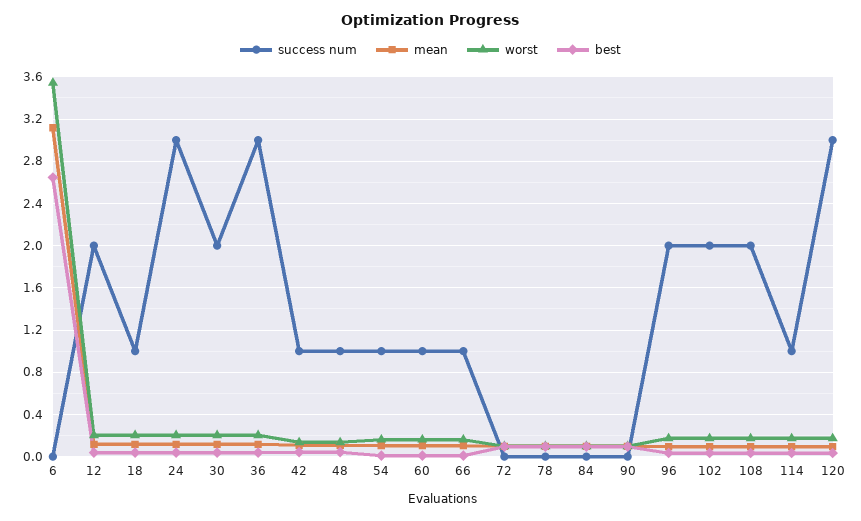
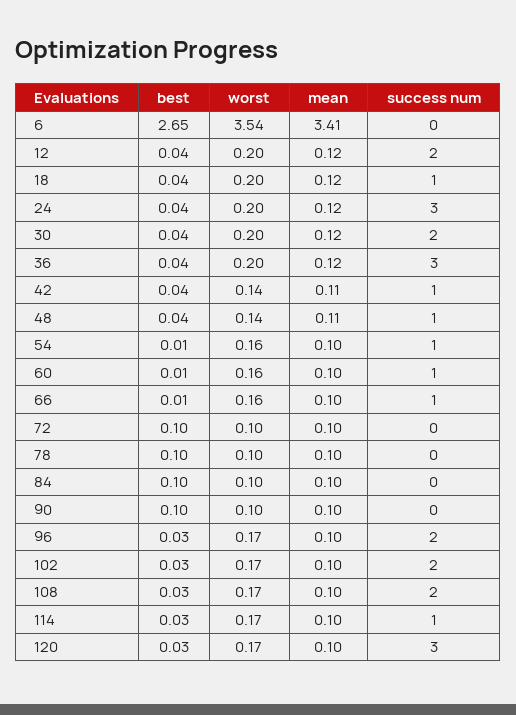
mean, 6: 3.1 -> 3.41

